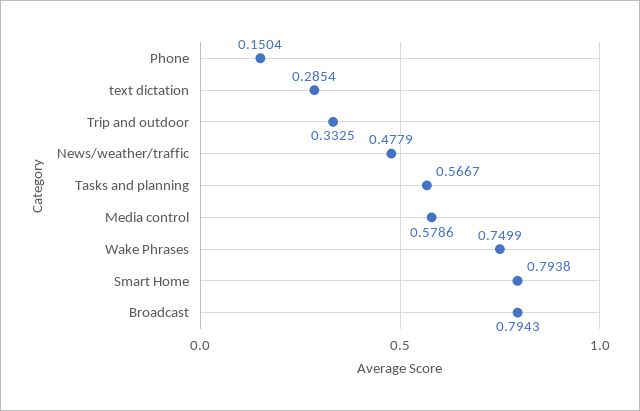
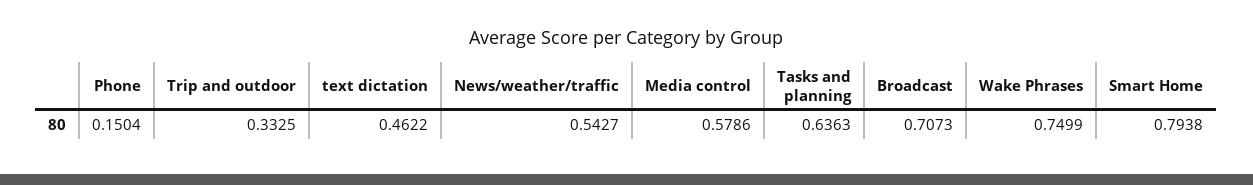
text dictation: 0.2854 -> 0.4622
News/weather/traffic: 0.4779 -> 0.5427
Tasks and planning: 0.5667 -> 0.6363
Broadcast: 0.7943 -> 0.7073

